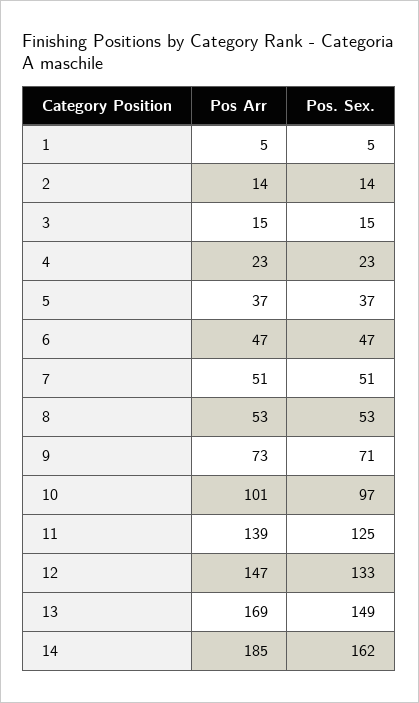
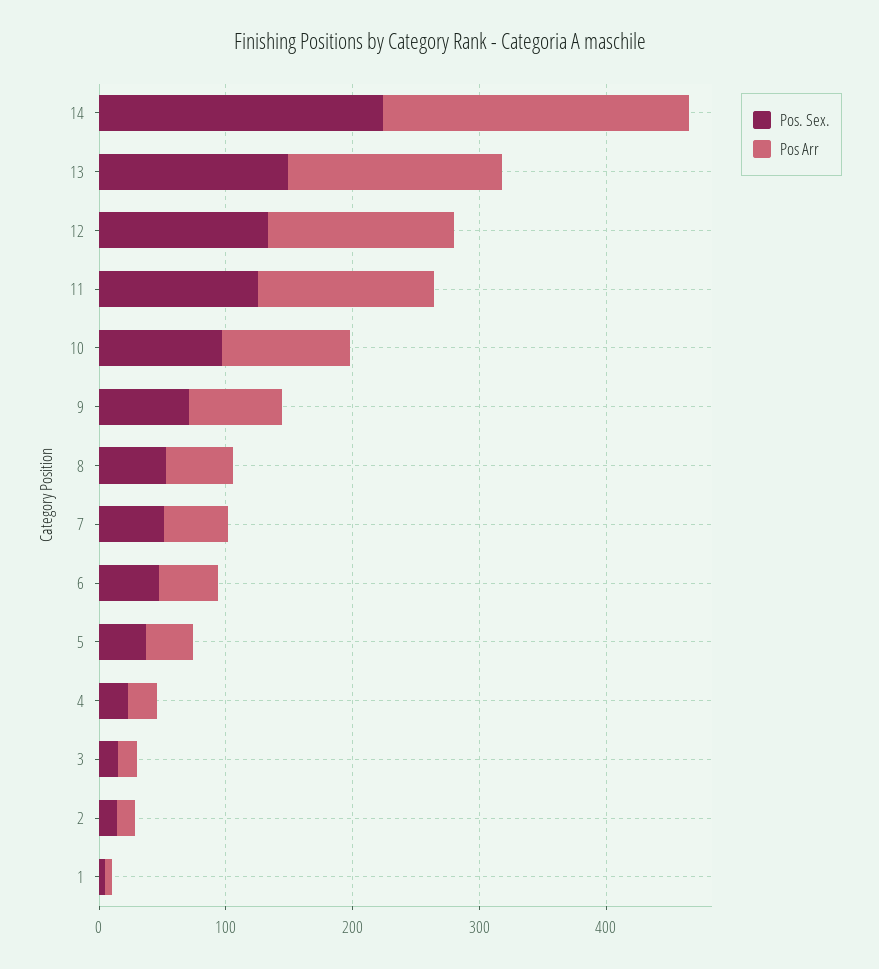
Pos Arr, 14: 185 -> 240
Pos. Sex., 14: 162 -> 220

